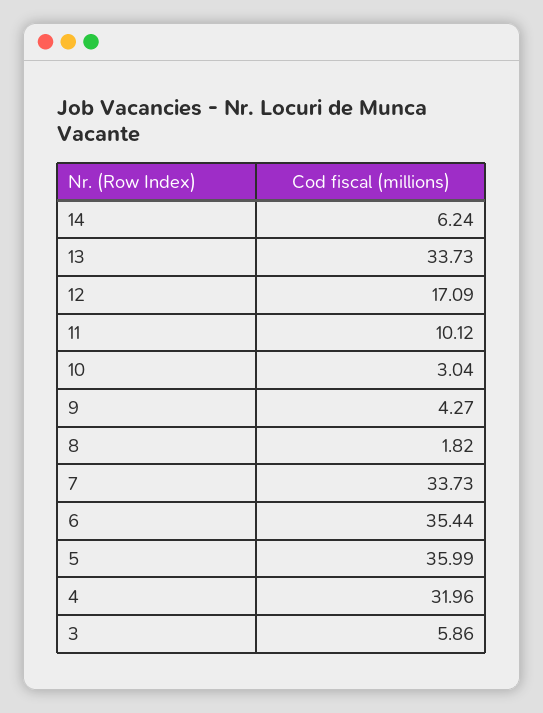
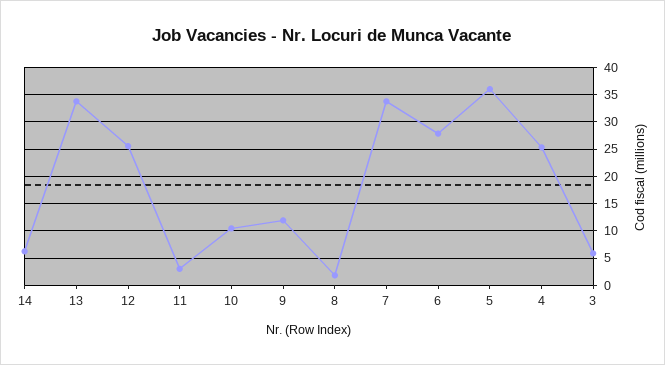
12: 17.09 -> 25
11: 10.12 -> 2.5
10: 3.04 -> 10
9: 4.27 -> 12.5
6: 35.44 -> 27.5
4: 31.96 -> 25

